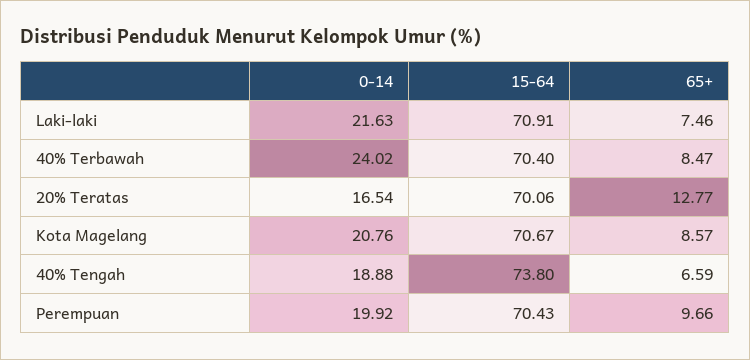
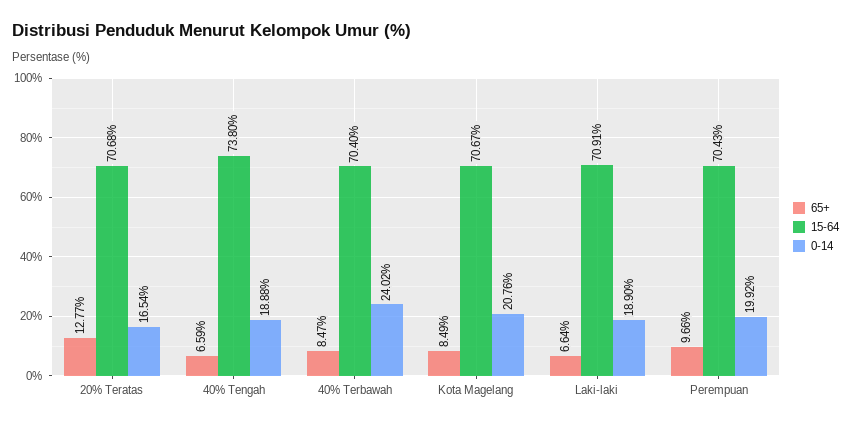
0-14, Laki-laki: 21.63 -> 18.9
65+, Laki-laki: 7.46 -> 6.64
15-64, 20% Teratas: 70.06 -> 70.68
65+, Kota Magelang: 8.57 -> 8.49

